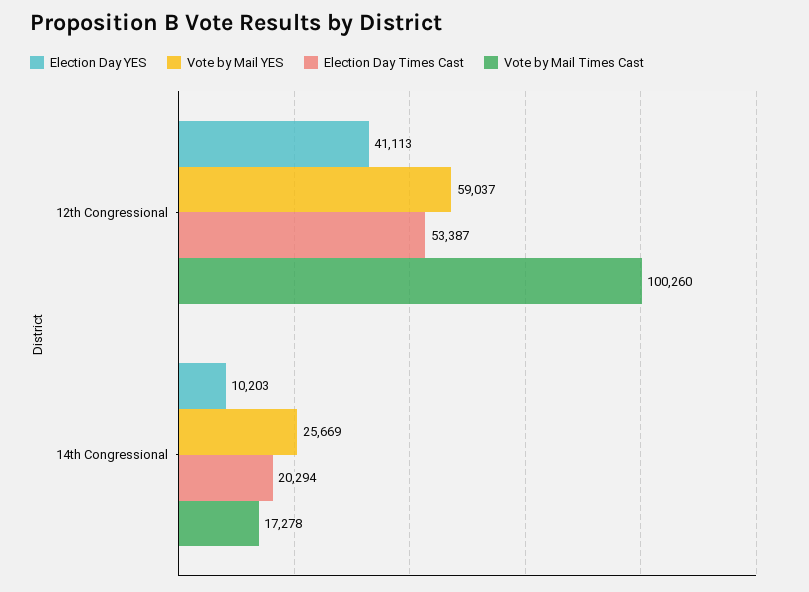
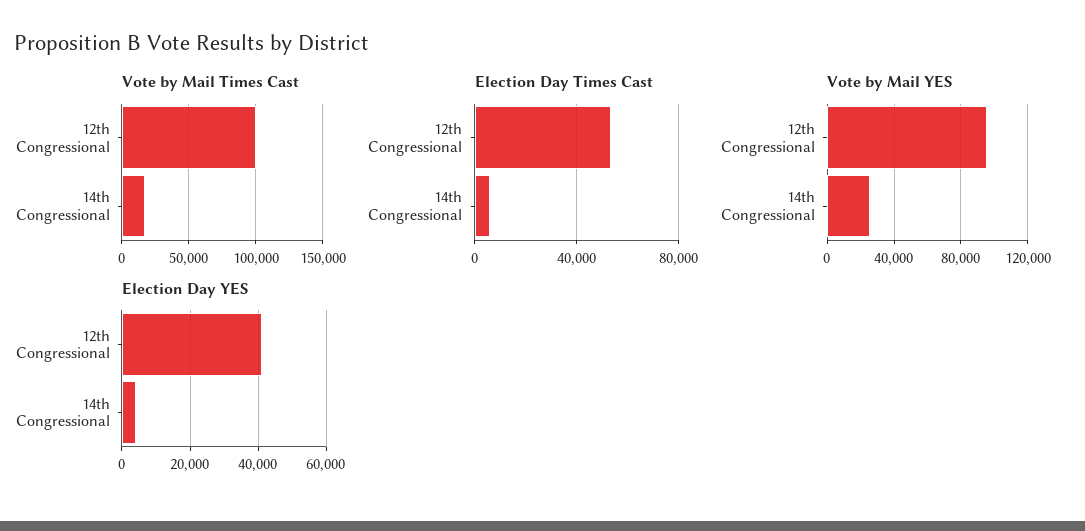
Vote by Mail YES, 12th Congressional: 59037 -> 95000
Election Day YES, 14th Congressional: 10203 -> 4000
Election Day Times Cast, 14th Congressional: 20294 -> 5000

